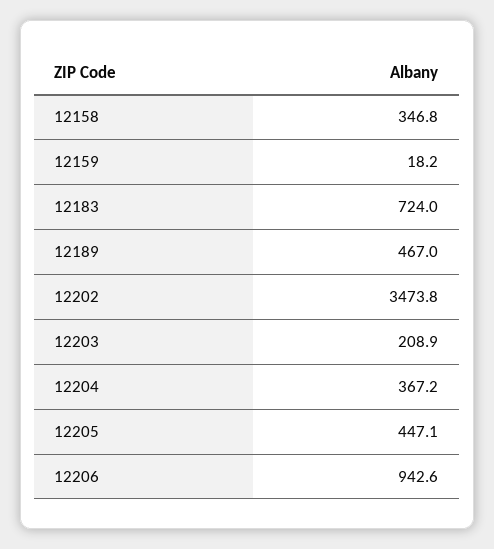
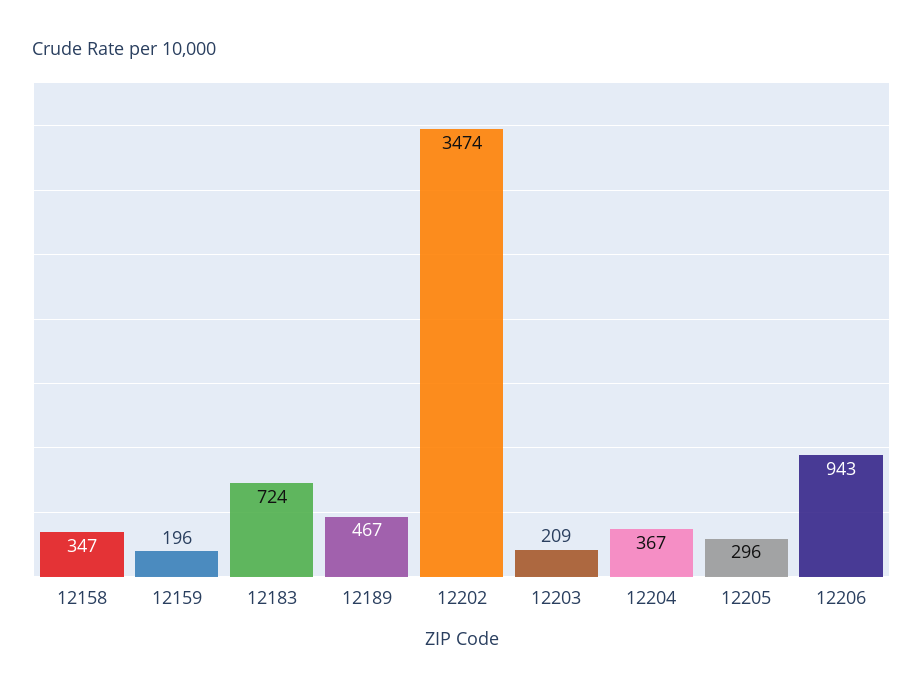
12159: 18.2 -> 196
12205: 447.1 -> 296

